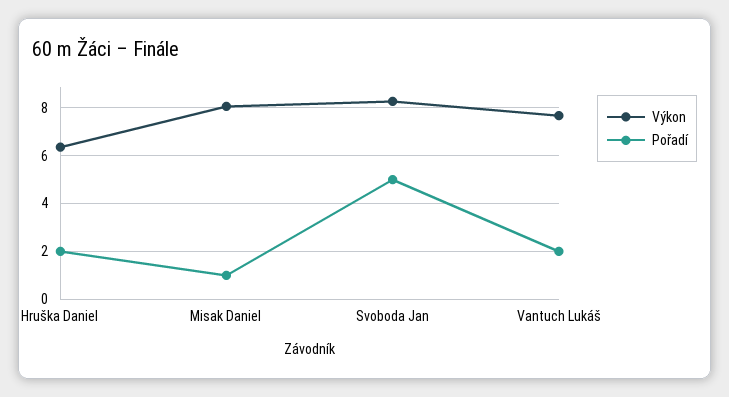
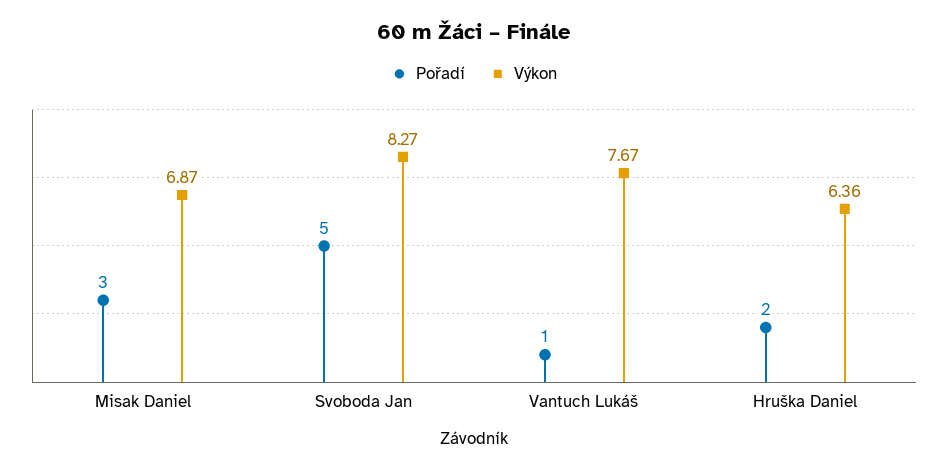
Výkon, Misak Daniel: 8 -> 6.87
Pořadí, Misak Daniel: 1 -> 3
Pořadí, Vantuch Lukáš: 2 -> 1

